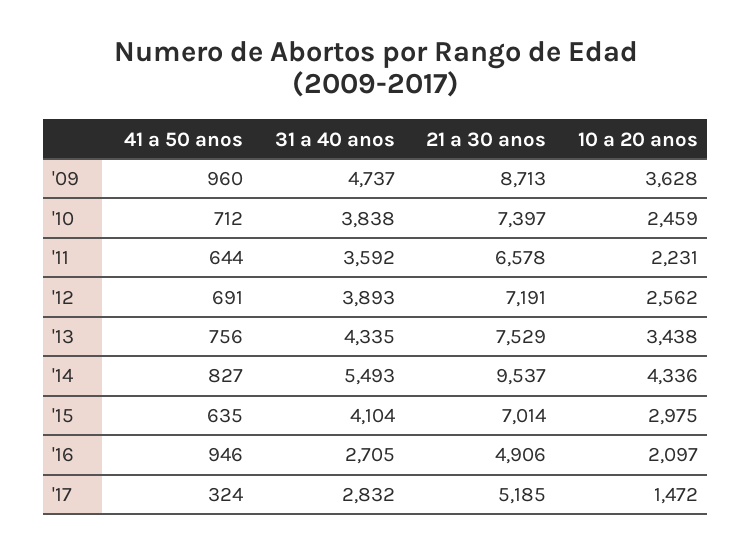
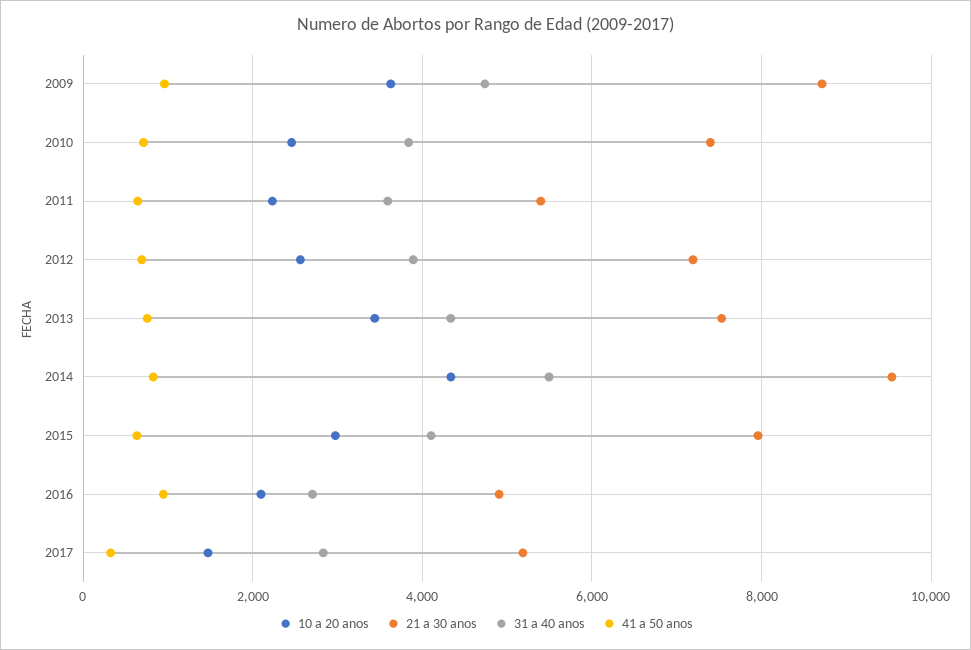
21 a 30 anos, '11: 6578 -> 5400
21 a 30 anos, '15: 7014 -> 8000

